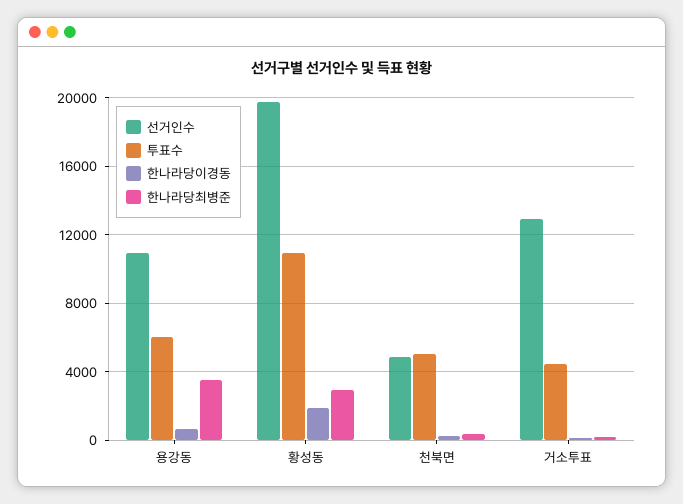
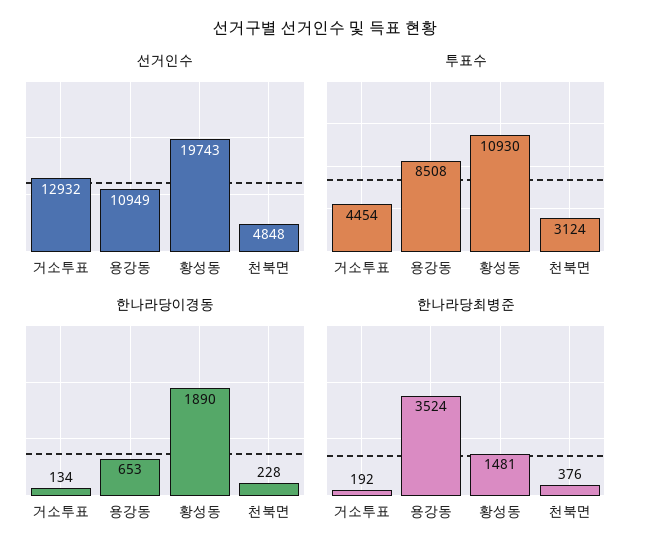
투표수, 용강동: 6000 -> 8508
한나라당최병준, 황성동: 3000 -> 1481
투표수, 천북면: 5000 -> 3124

